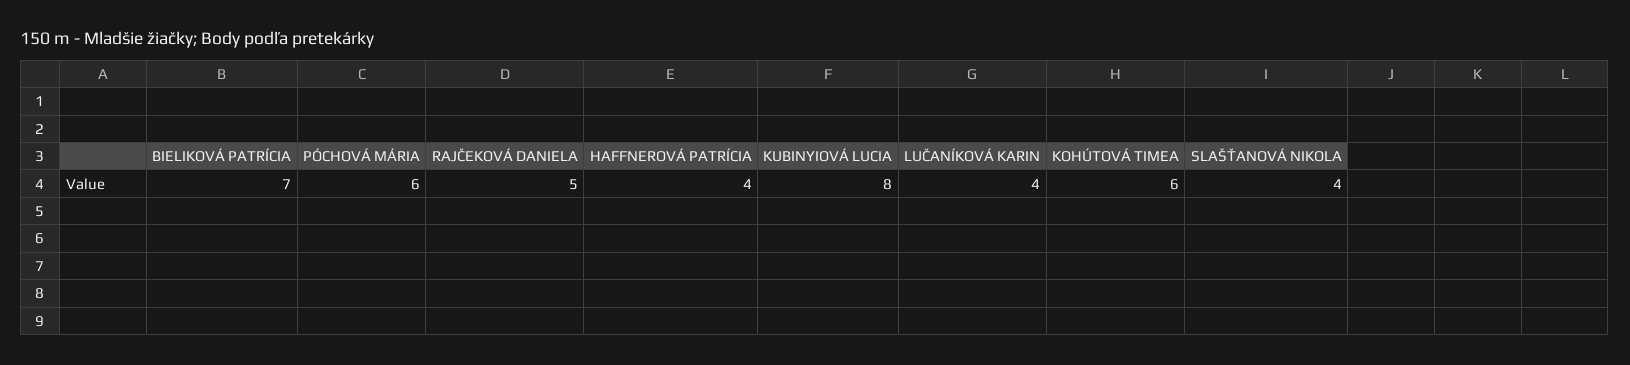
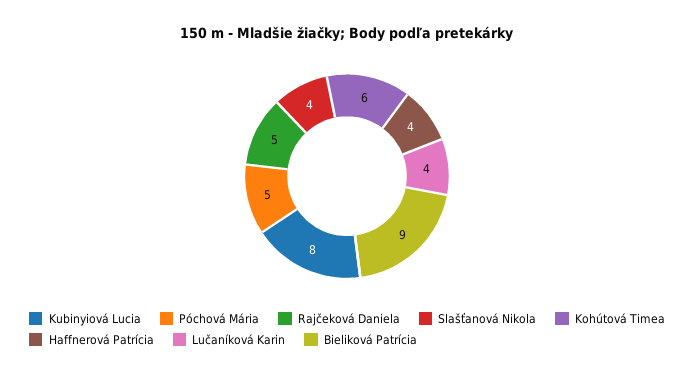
BIELIKOVÁ PATRÍCIA: 7 -> 9
PÓCHOVÁ MÁRIA: 6 -> 5

